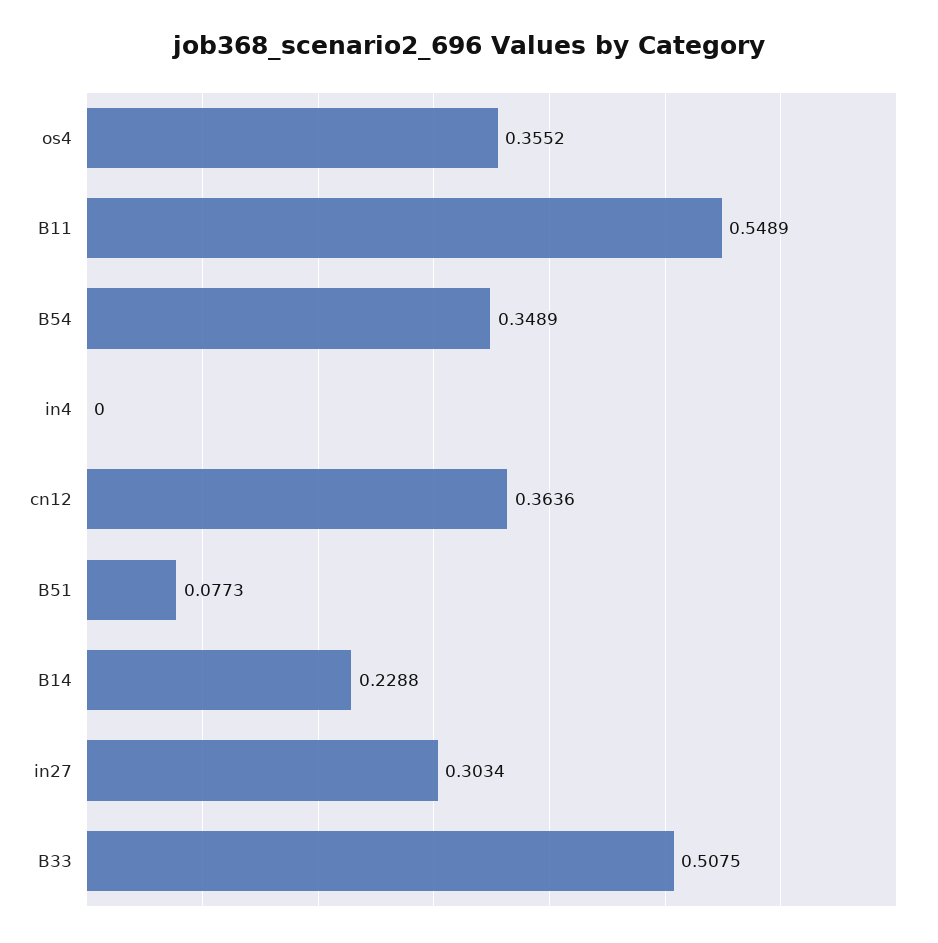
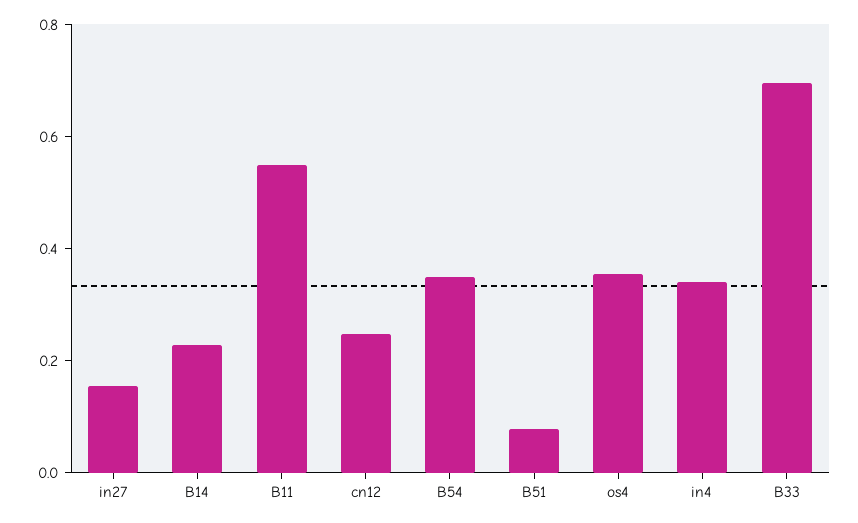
in4: 0 -> 0.35
cn12: 0.3636 -> 0.25
in27: 0.3034 -> 0.15
B33: 0.5075 -> 0.7

